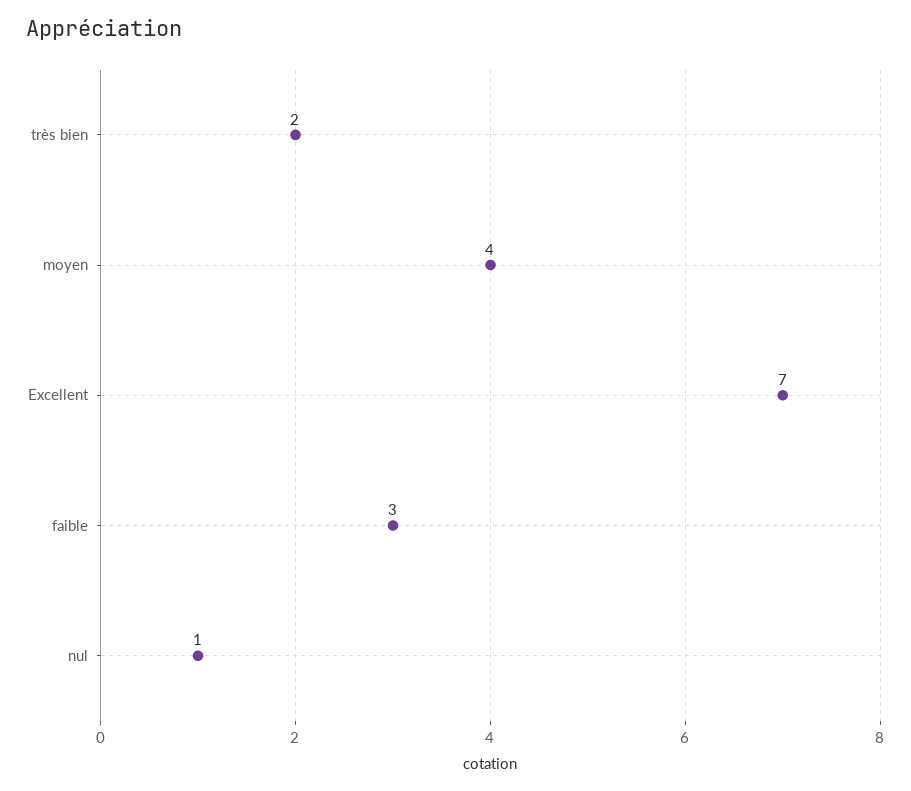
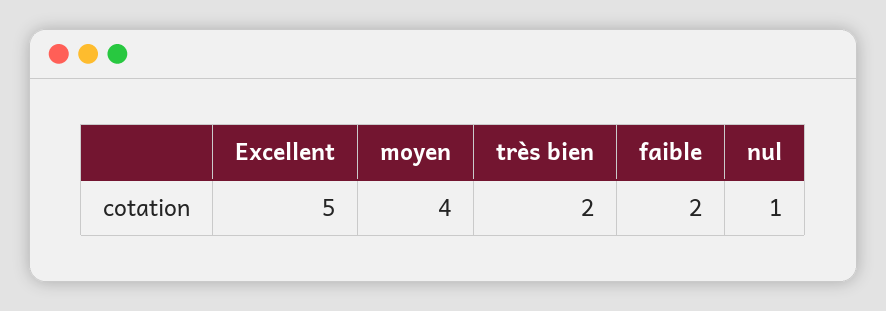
Excellent: 7 -> 5
faible: 3 -> 2

